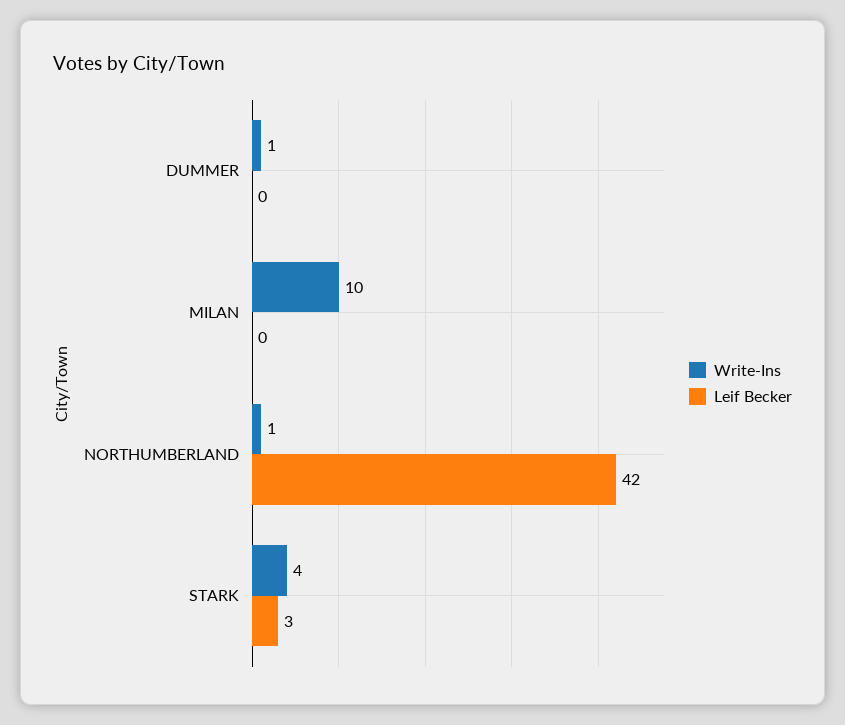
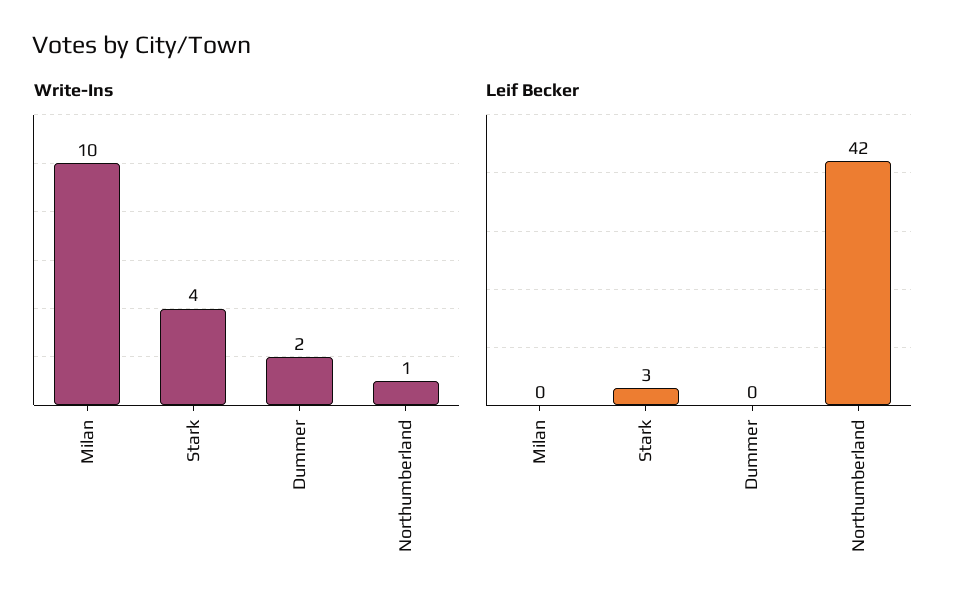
Write-Ins, DUMMER: 1 -> 2

